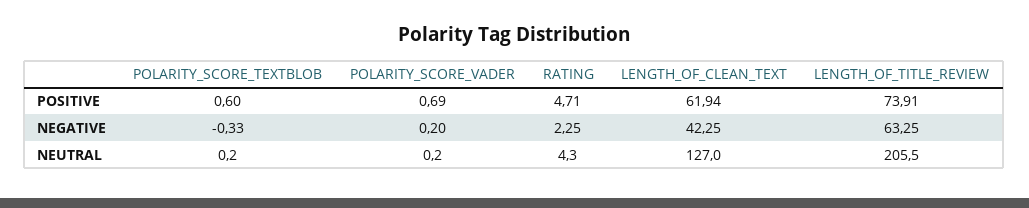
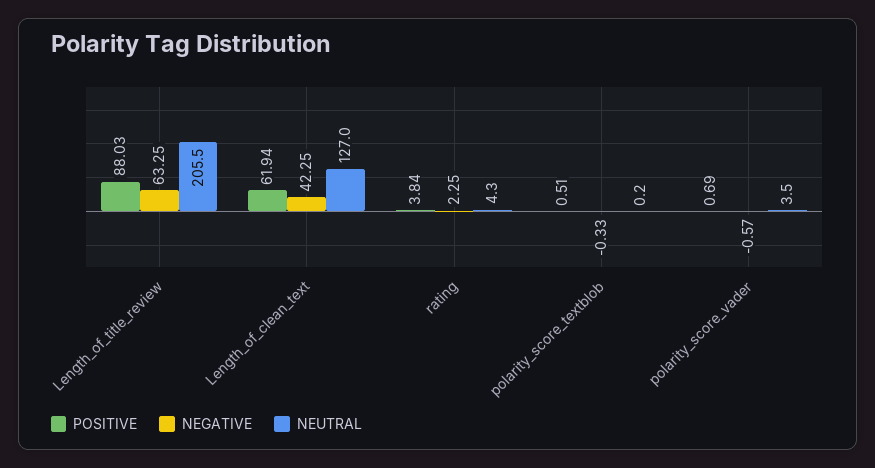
POSITIVE, POLARITY_SCORE_TEXTBLOB: 0.6 -> 0.51
POSITIVE, RATING: 4.71 -> 3.84
POSITIVE, LENGTH_OF_TITLE_REVIEW: 73.91 -> 88.03
NEGATIVE, POLARITY_SCORE_VADER: 0.2 -> -0.57
NEUTRAL, POLARITY_SCORE_VADER: 0.2 -> 3.5

